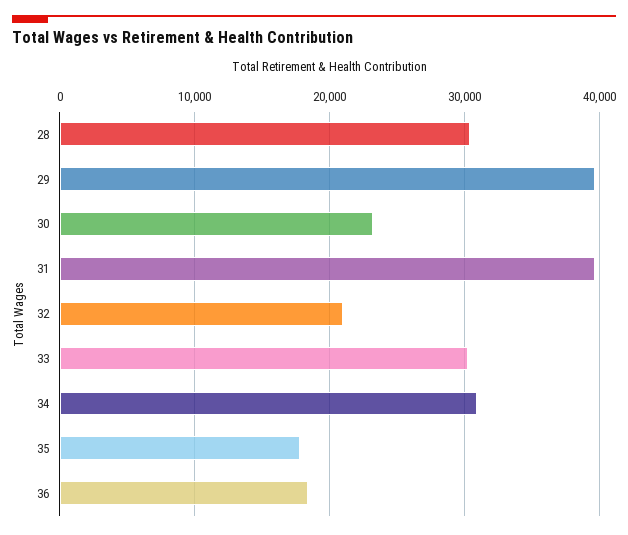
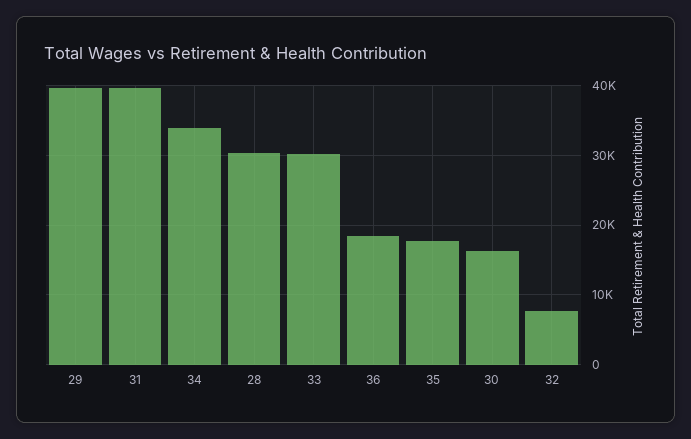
30: 23000 -> 16000
32: 21000 -> 8000
34: 31000 -> 34000

